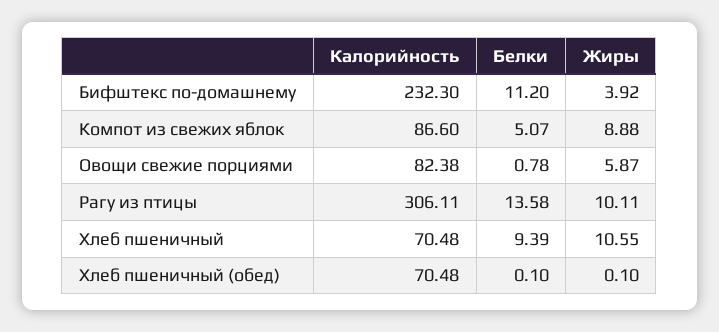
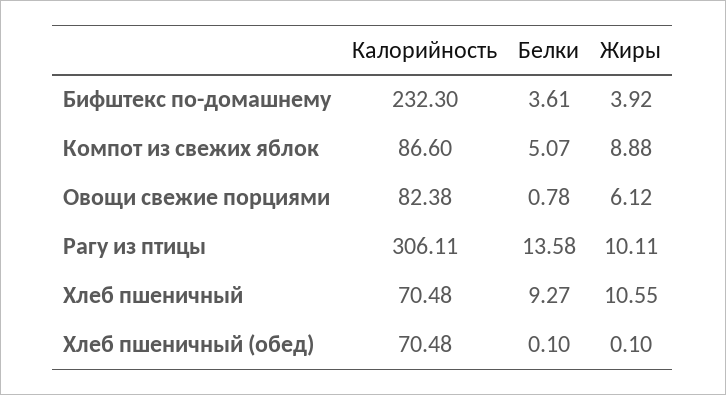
Белки, Бифштекс по-домашнему: 11.2 -> 3.61
Жиры, Овощи свежие порциями: 5.87 -> 6.12
Белки, Хлеб пшеничный: 9.39 -> 9.27

